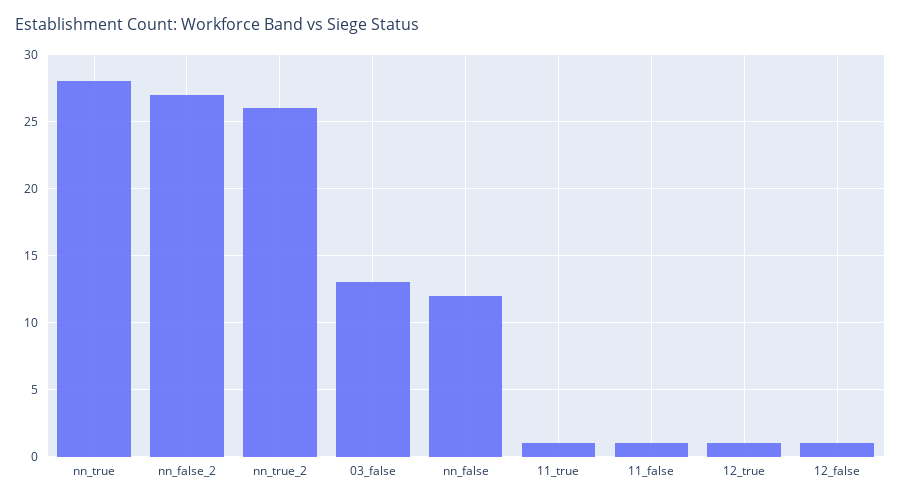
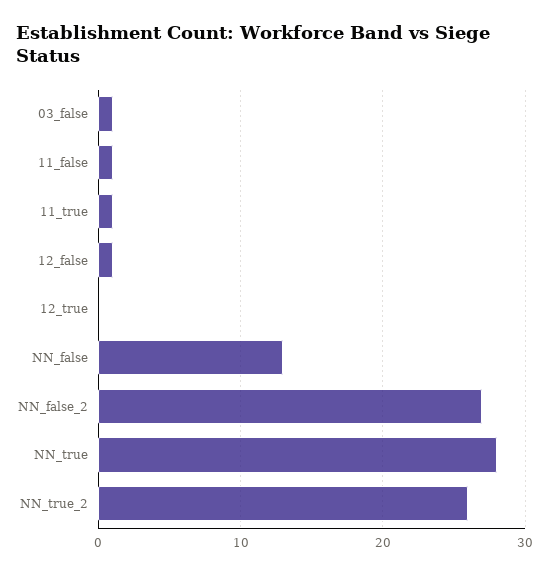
03_false: 13 -> 1
nn_false: 12 -> 13
12_true: 1 -> 0

